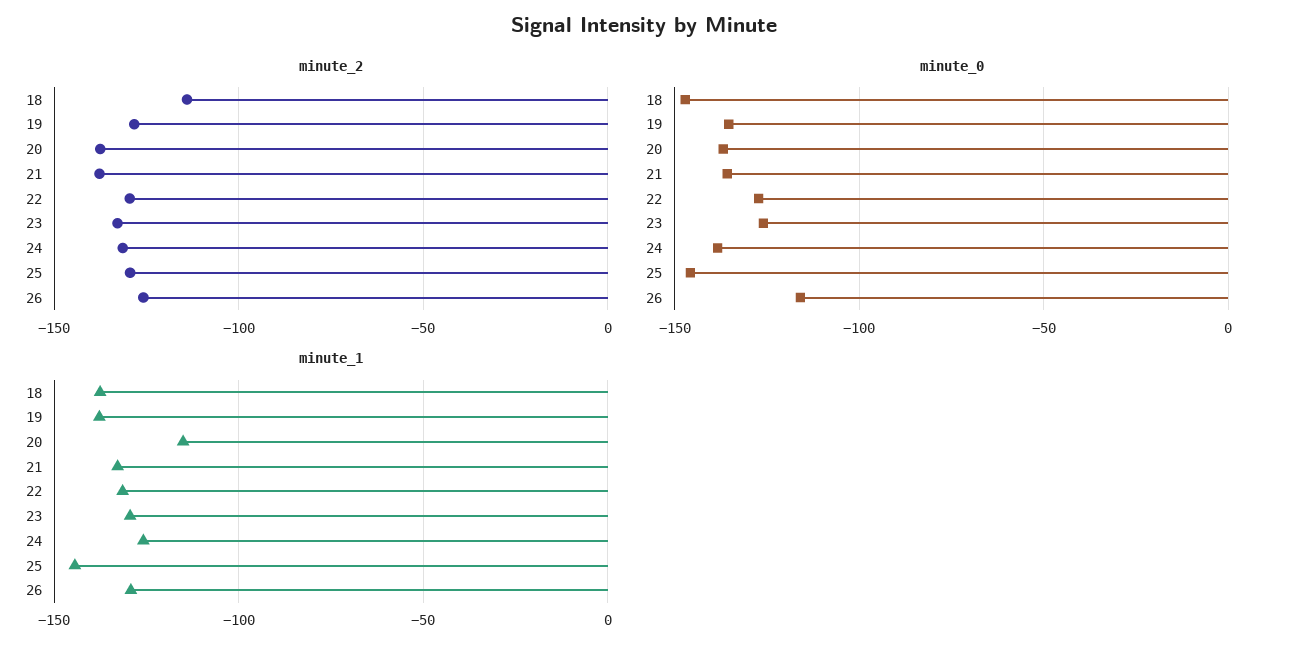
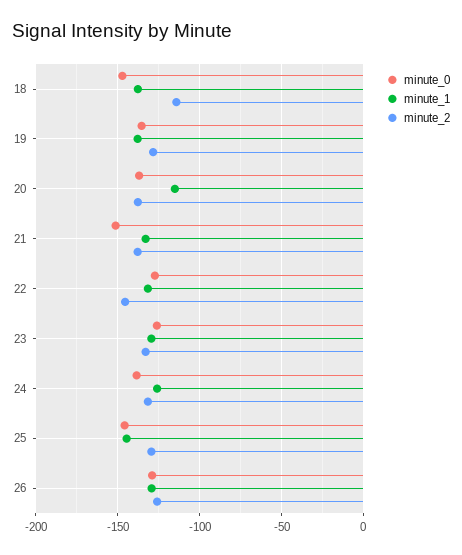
minute_2, 22: -130 -> -145
minute_0, 21: -135 -> -150
minute_0, 26: -115 -> -130

